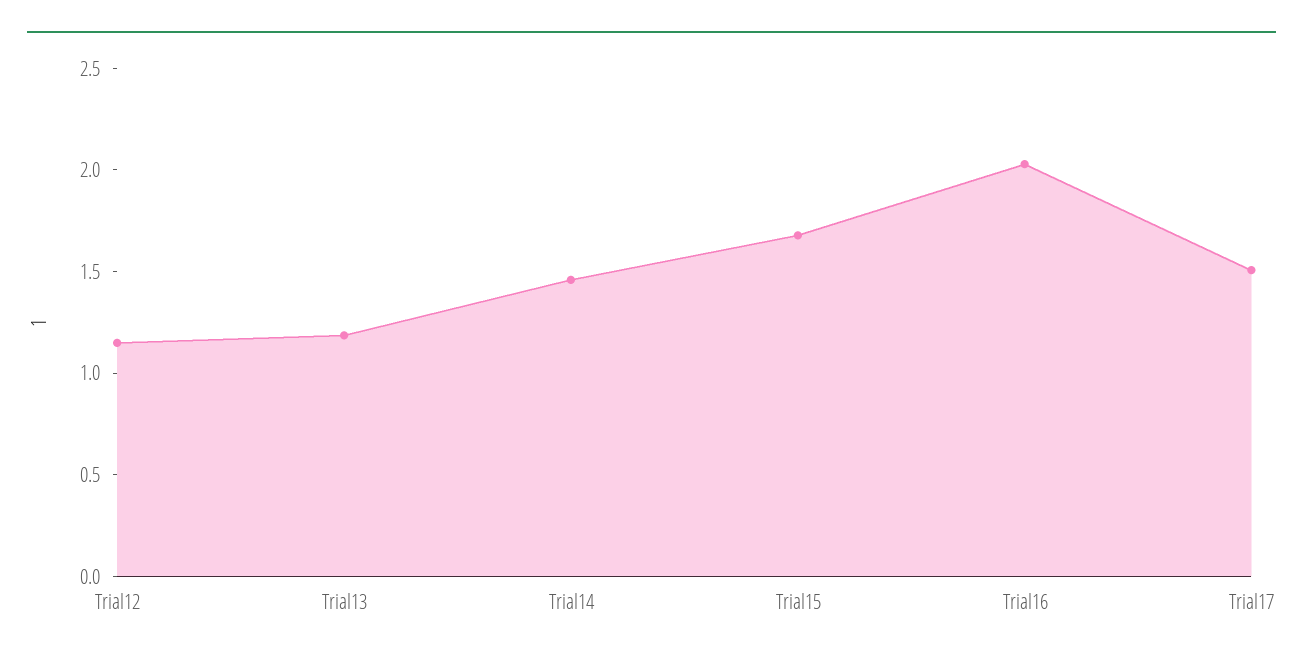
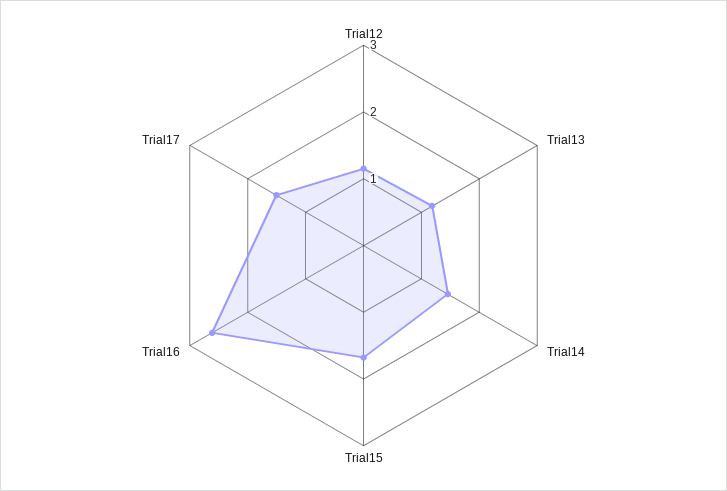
Trial16: 2 -> 2.6

